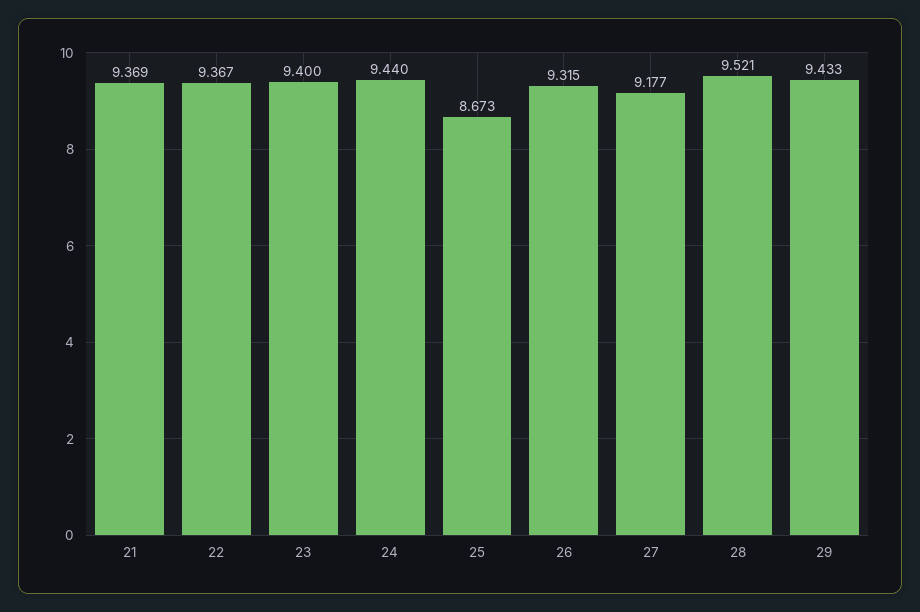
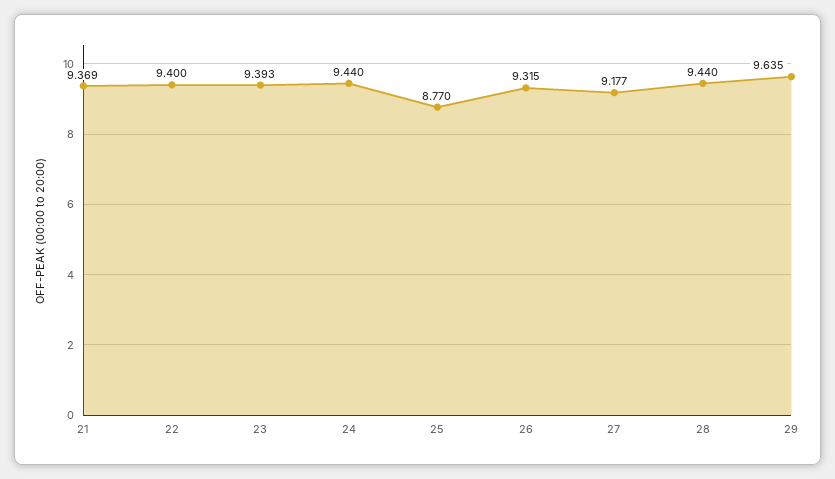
22: 9.367 -> 9.4
23: 9.4 -> 9.393
25: 8.673 -> 8.77
28: 9.521 -> 9.44
29: 9.433 -> 9.635

